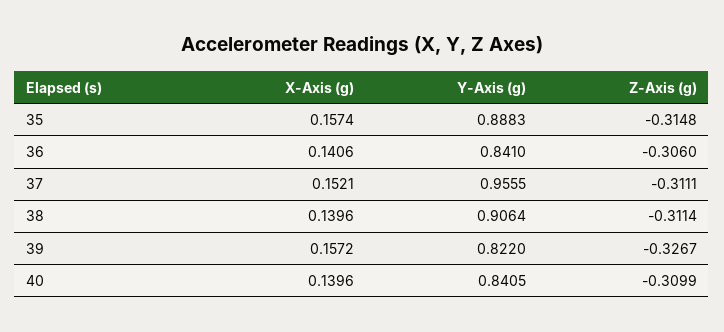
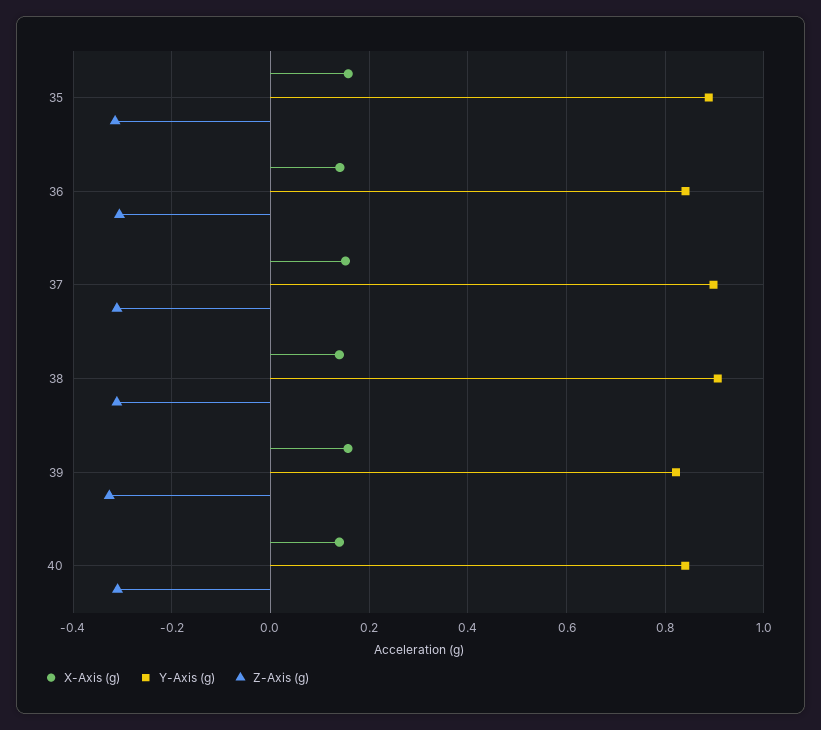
Y-Axis (g), 37: 0.9555 -> 0.9

